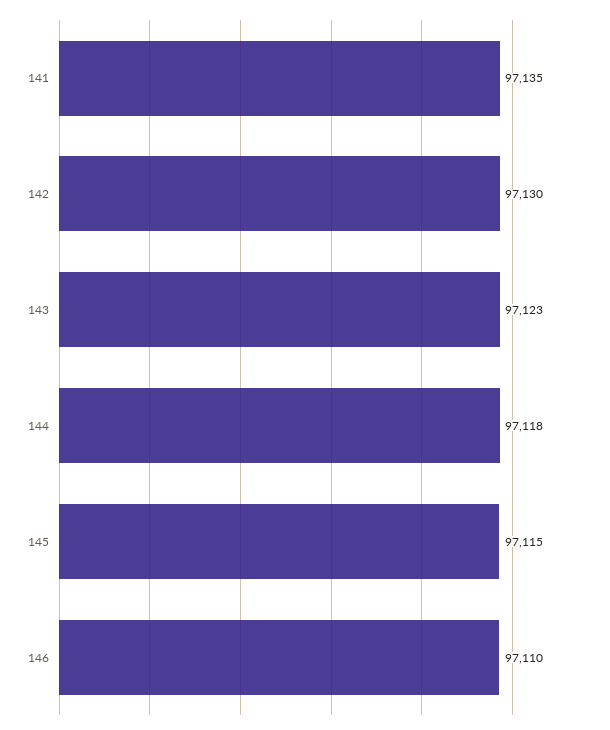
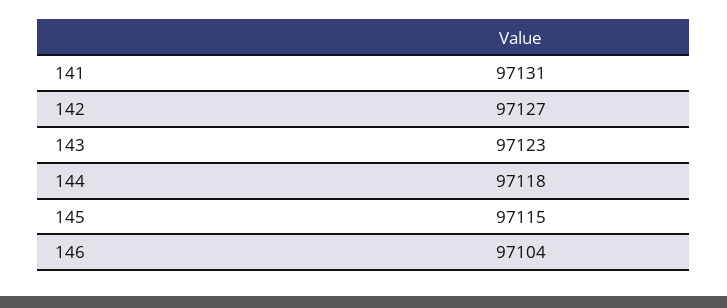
141: 97135 -> 97131
142: 97130 -> 97127
146: 97110 -> 97104

